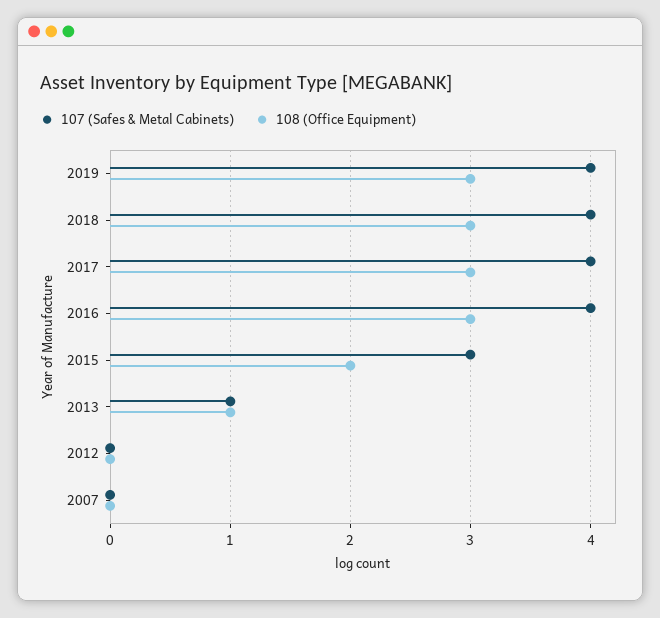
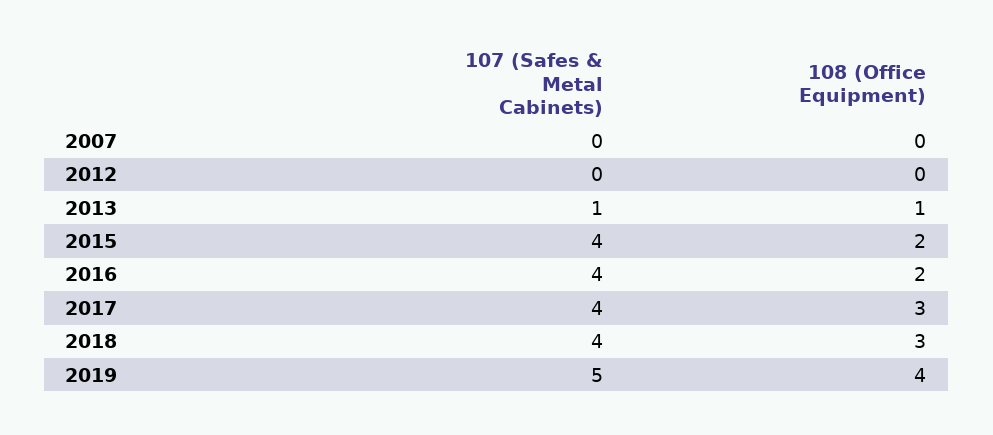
107 (Safes & Metal Cabinets), 2019: 4 -> 5
108 (Office Equipment), 2019: 3 -> 4
108 (Office Equipment), 2016: 3 -> 2
107 (Safes & Metal Cabinets), 2015: 3 -> 4

